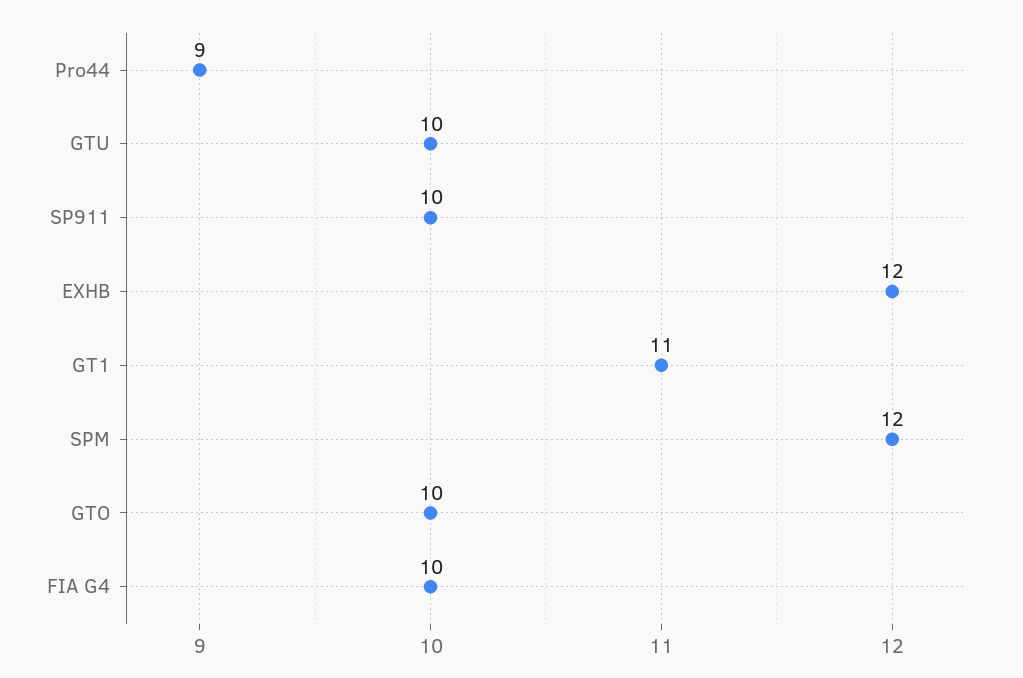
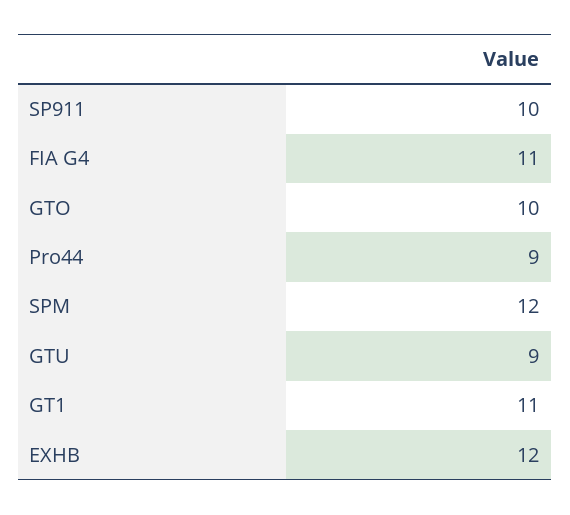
GTU: 10 -> 9
FIA G4: 10 -> 11

